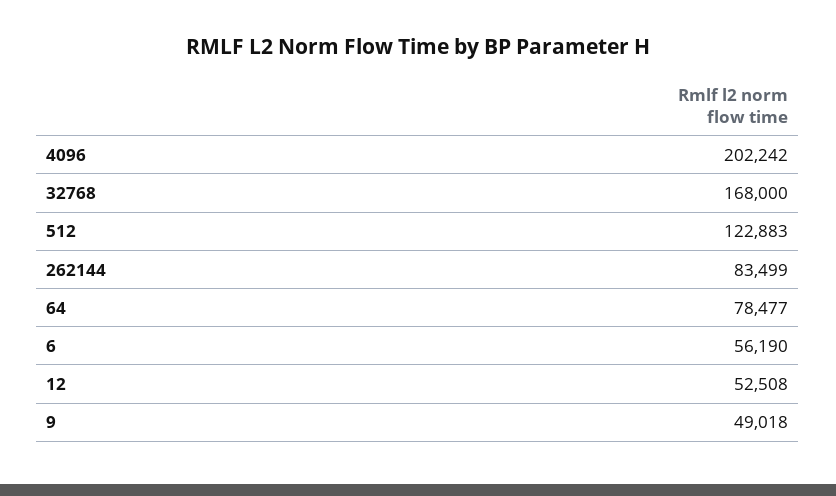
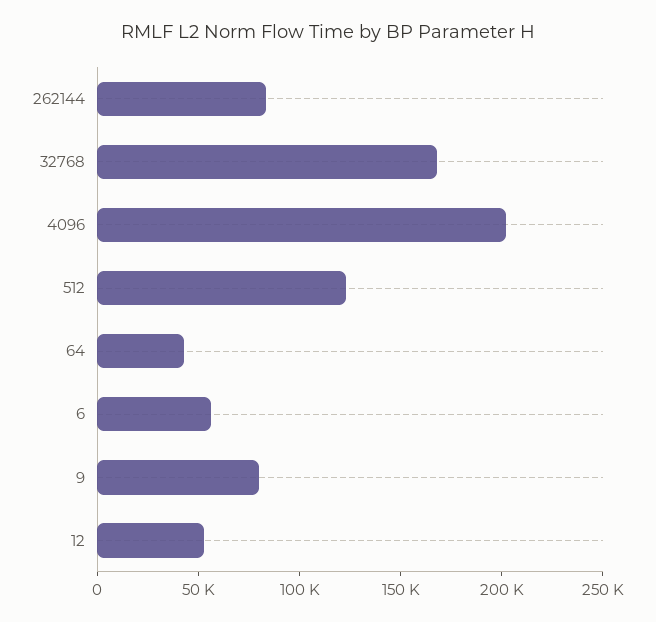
64: 78477 -> 40000
9: 49018 -> 80000

